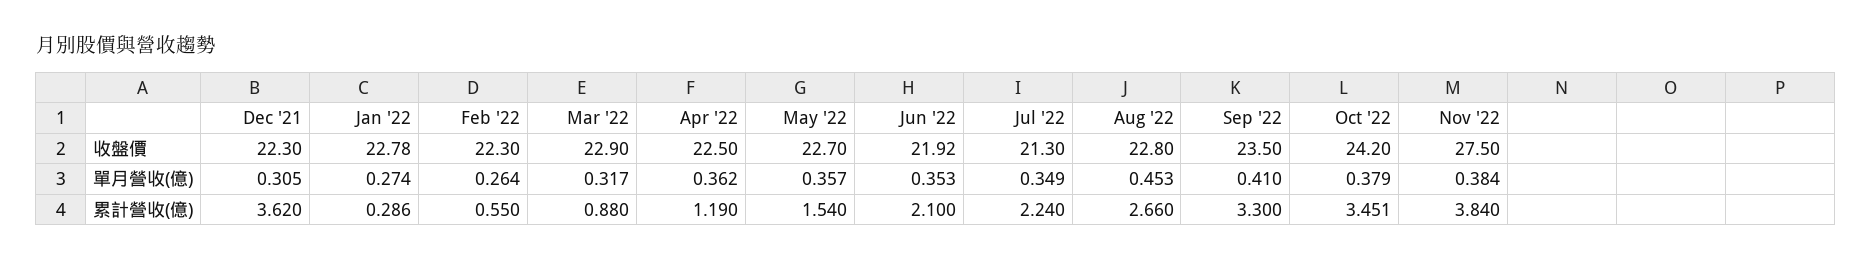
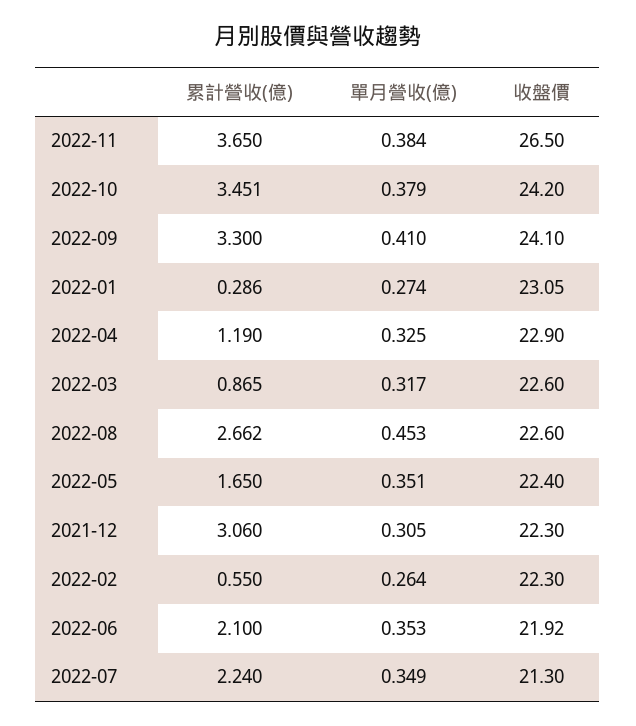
Jan '22, 收盤價: 22.78 -> 23.05
Mar '22, 收盤價: 22.9 -> 22.6
Apr '22, 收盤價: 22.5 -> 22.9
May '22, 收盤價: 22.7 -> 22.4
Aug '22, 收盤價: 22.8 -> 22.6
Sep '22, 收盤價: 23.5 -> 24.1
Nov '22, 收盤價: 27.5 -> 26.5
Apr '22, 單月營收(億): 0.362 -> 0.325
May '22, 單月營收(億): 0.357 -> 0.351
Dec '21, 累計營收(億): 3.62 -> 3.06
Mar '22, 累計營收(億): 0.88 -> 0.865
May '22, 累計營收(億): 1.54 -> 1.65
Aug '22, 累計營收(億): 2.66 -> 2.662
Nov '22, 累計營收(億): 3.84 -> 3.65

